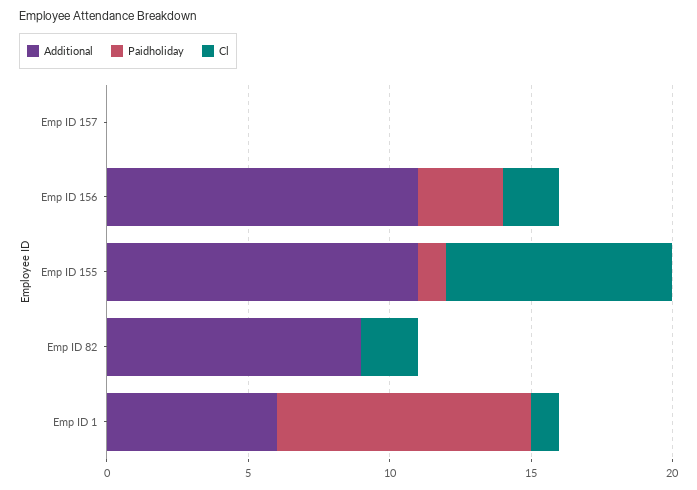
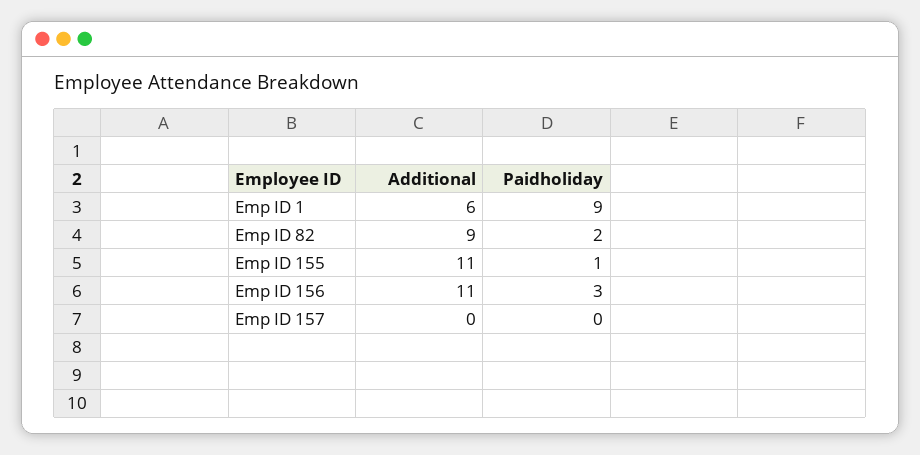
Cl, Emp ID 157: 0 -> none
Cl, Emp ID 156: 2 -> none
Cl, Emp ID 155: 8 -> none
Paidholiday, Emp ID 82: 0 -> 2
Cl, Emp ID 82: 2 -> none
Cl, Emp ID 1: 1 -> none

